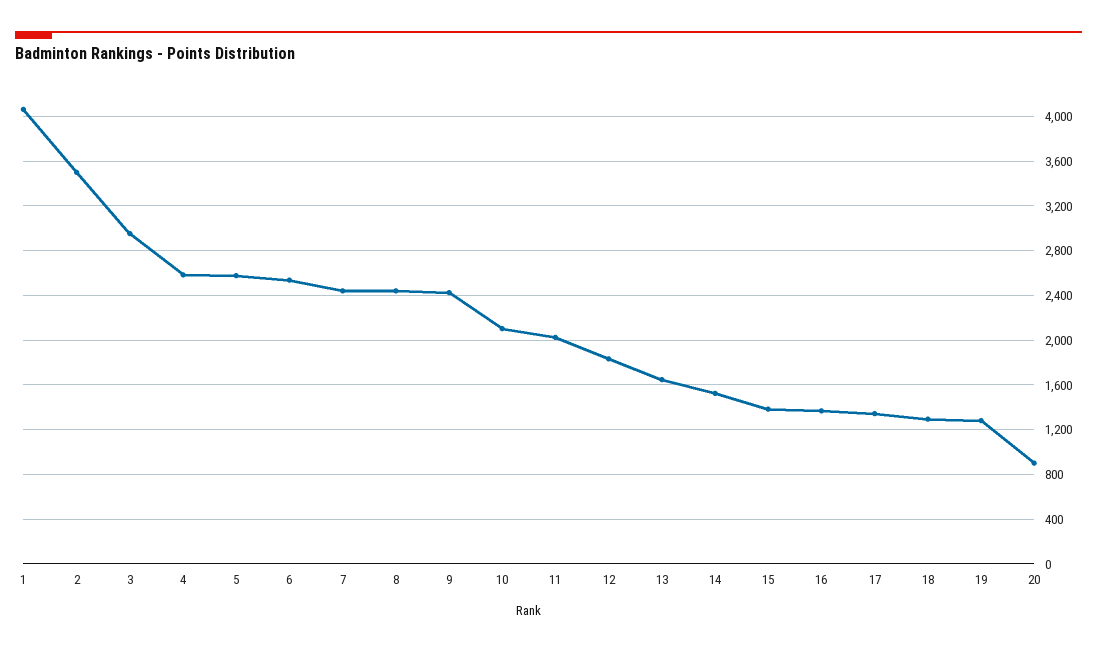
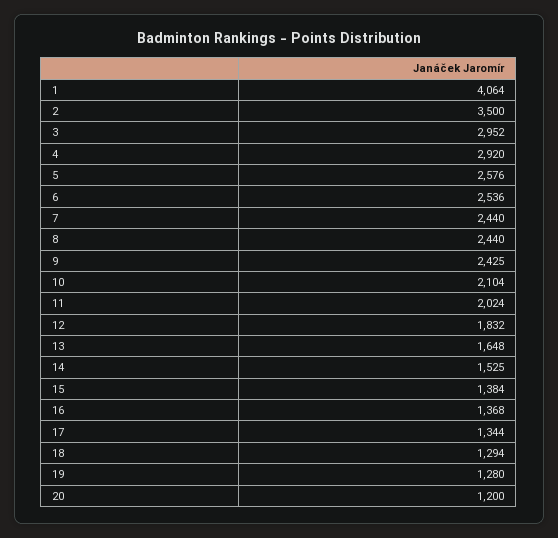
4: 2600 -> 2920
20: 900 -> 1200

